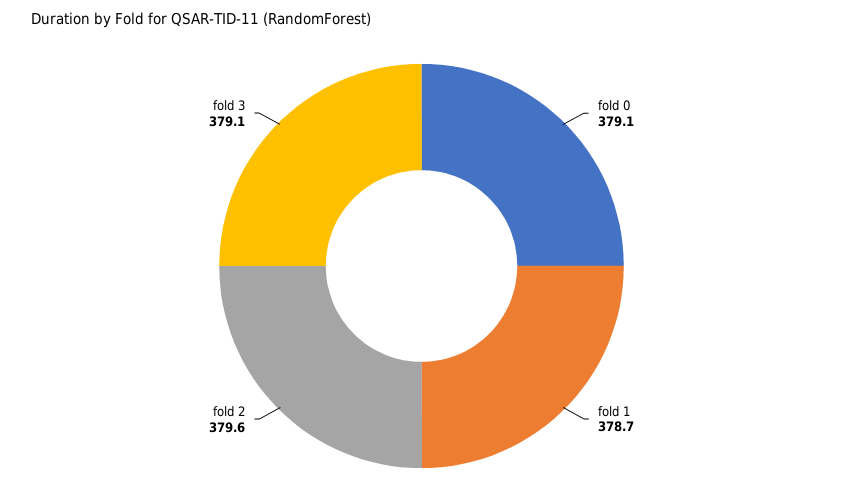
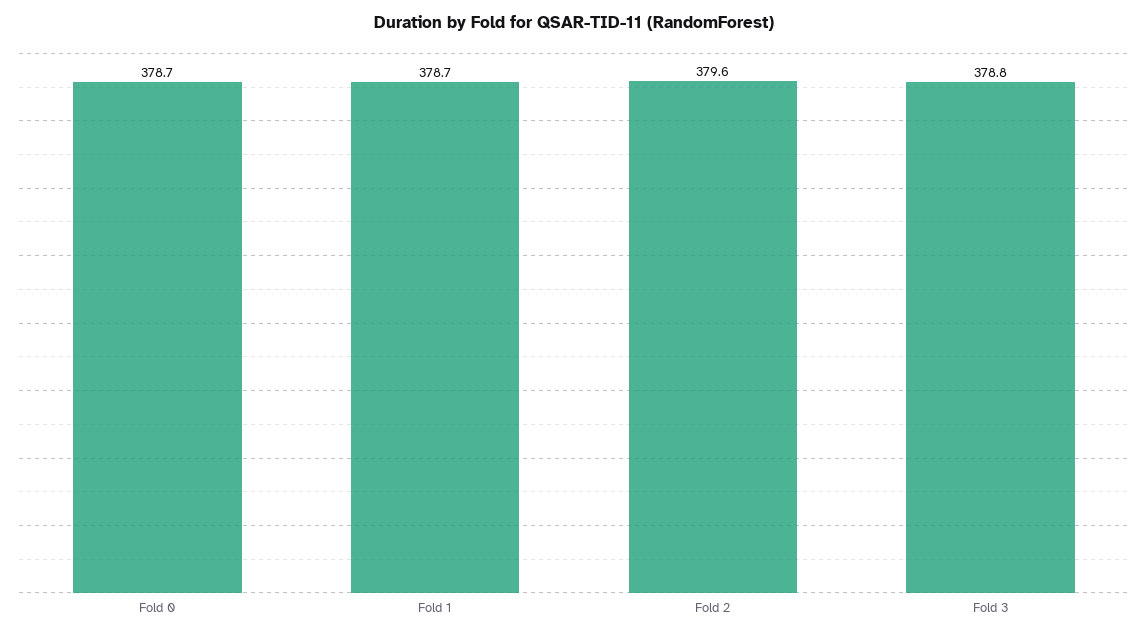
fold 0: 379.1 -> 378.7
fold 3: 379.1 -> 378.8

